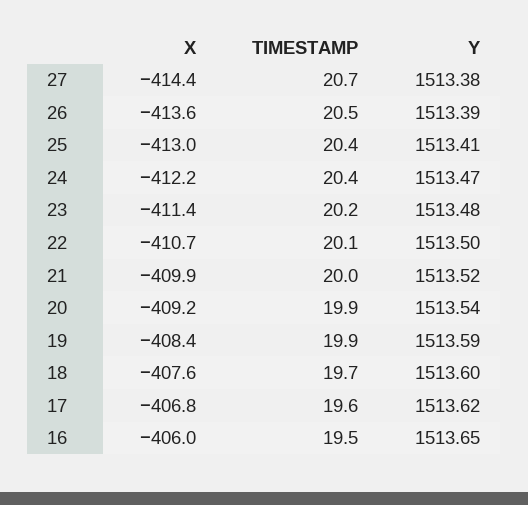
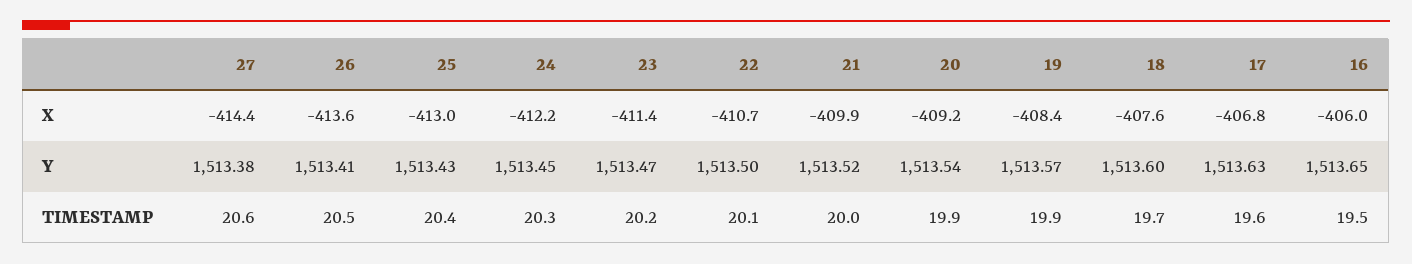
TIMESTAMP, 27: 20.7 -> 20.6
Y, 26: 1513.39 -> 1513.41
Y, 25: 1513.41 -> 1513.43
TIMESTAMP, 24: 20.4 -> 20.3
Y, 24: 1513.47 -> 1513.45
Y, 23: 1513.48 -> 1513.47
Y, 19: 1513.59 -> 1513.57
Y, 17: 1513.62 -> 1513.63

